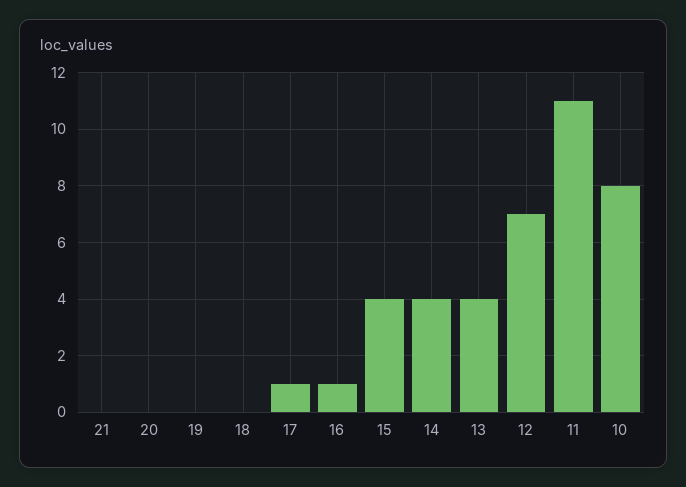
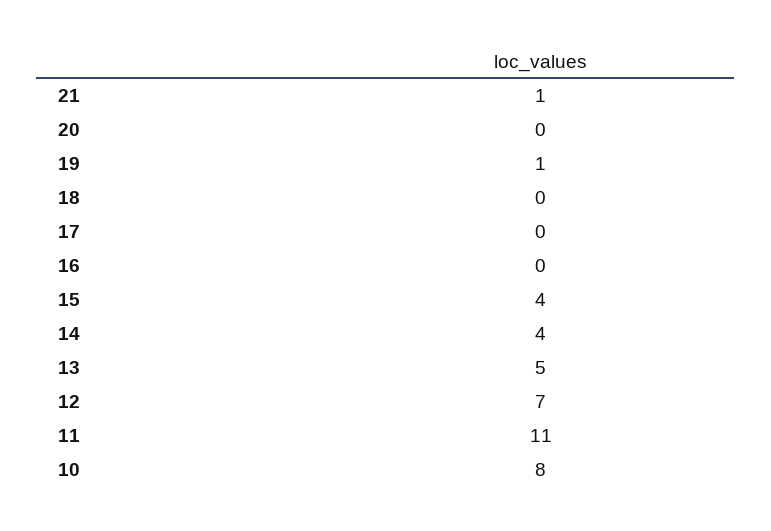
21: 0 -> 1
19: 0 -> 1
17: 1 -> 0
16: 1 -> 0
13: 4 -> 5

